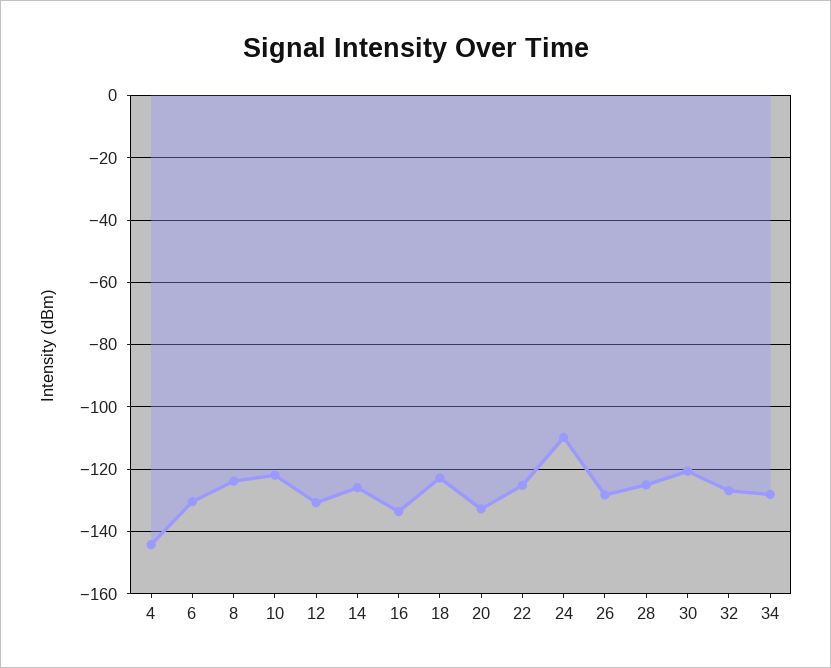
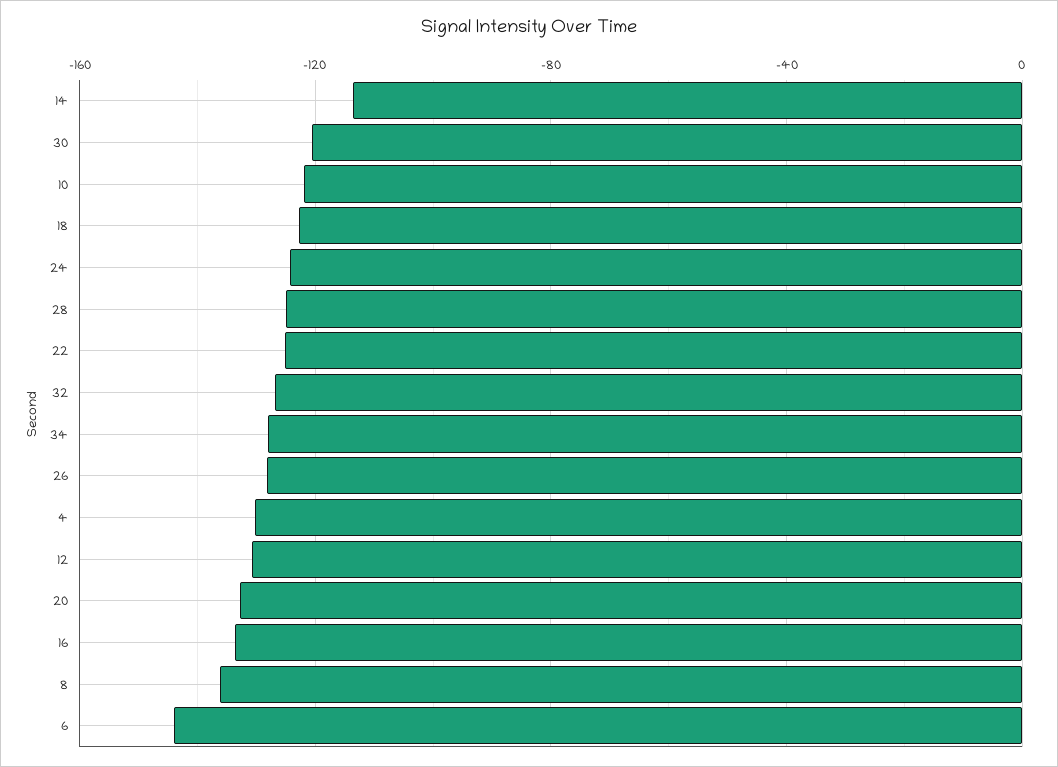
4: -144 -> -130
6: -130 -> -145
8: -124 -> -135
14: -126 -> -115
24: -110 -> -125

